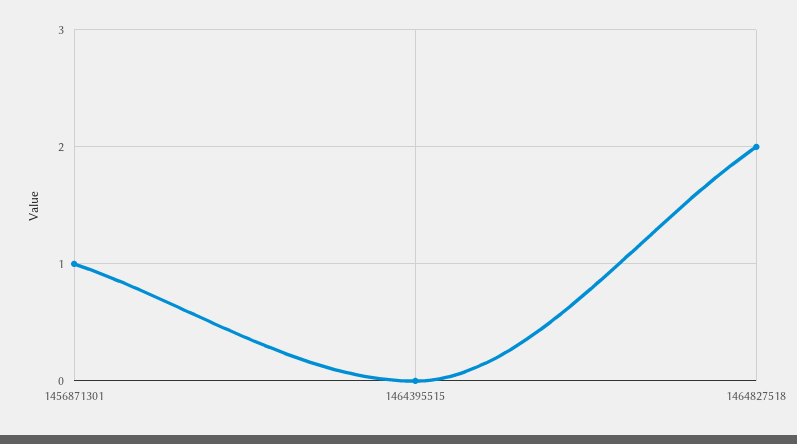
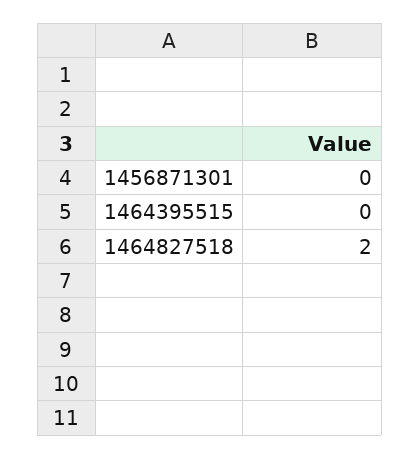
1456871301: 1 -> 0

